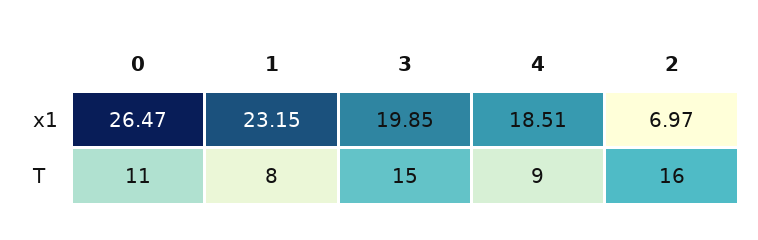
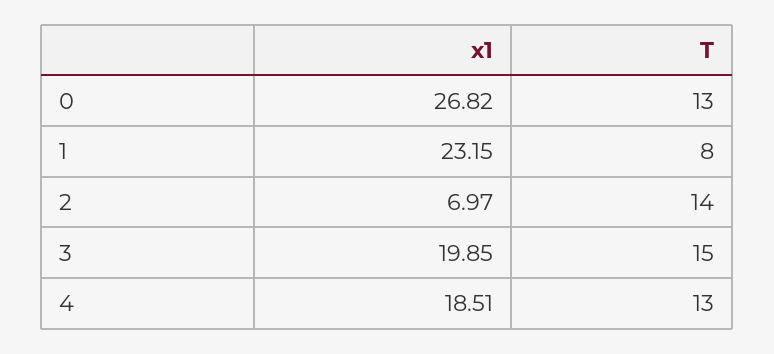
0, x1: 26.47 -> 26.82
0, T: 11 -> 13
4, T: 9 -> 13
2, T: 16 -> 14

